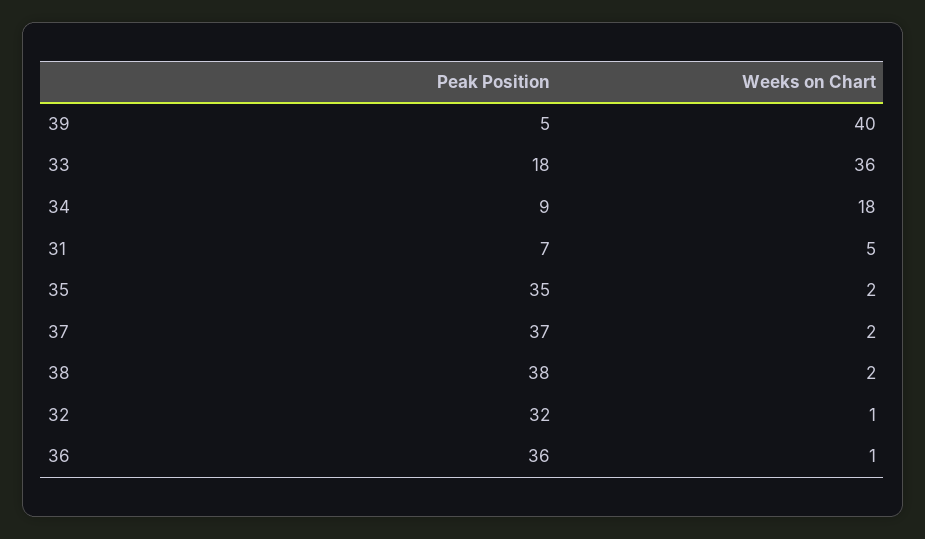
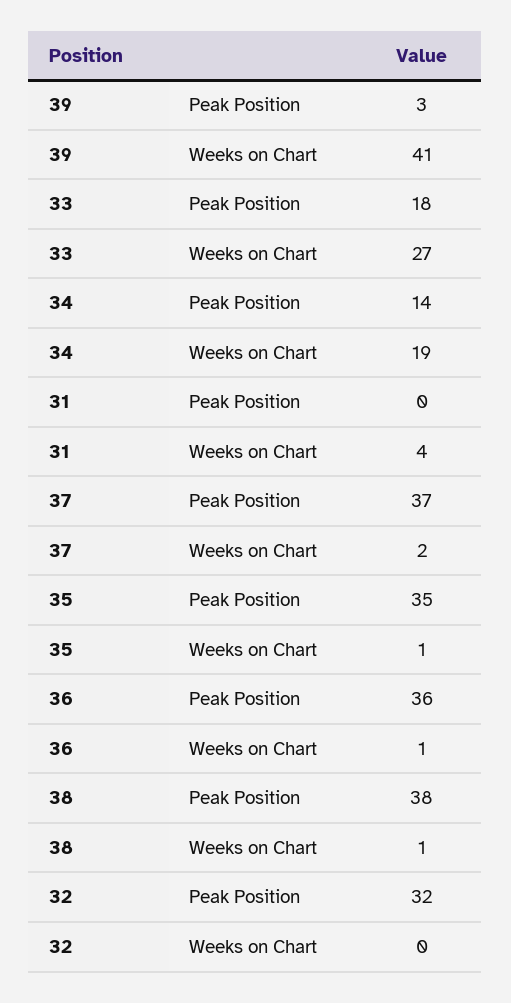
Peak Position, 39: 5 -> 3
Weeks on Chart, 39: 40 -> 41
Weeks on Chart, 33: 36 -> 27
Peak Position, 34: 9 -> 14
Weeks on Chart, 34: 18 -> 19
Peak Position, 31: 7 -> 0
Weeks on Chart, 31: 5 -> 4
Weeks on Chart, 35: 2 -> 1
Weeks on Chart, 38: 2 -> 1
Weeks on Chart, 32: 1 -> 0

